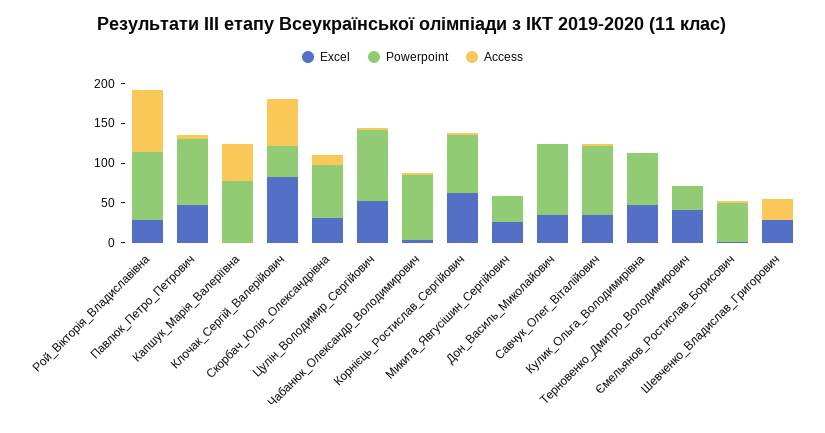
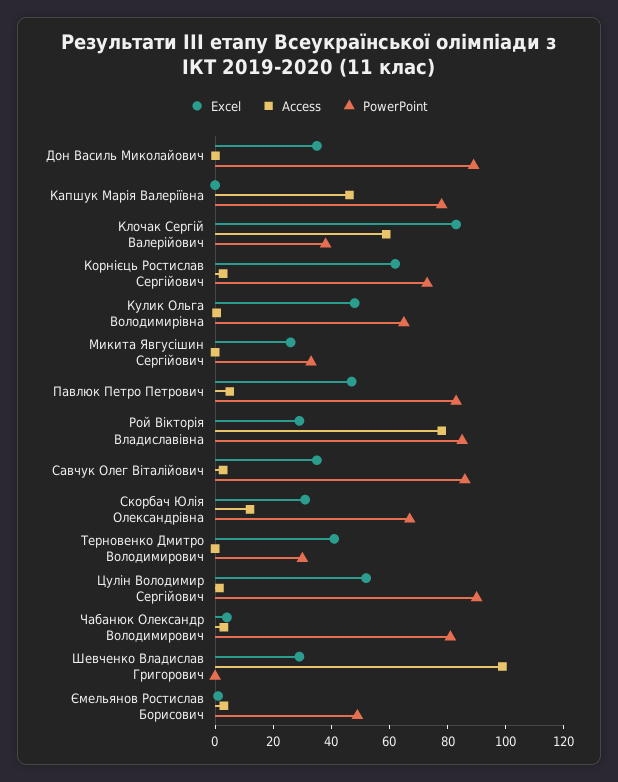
Access, Шевченко_Владислав_Григорович: 25 -> 100

